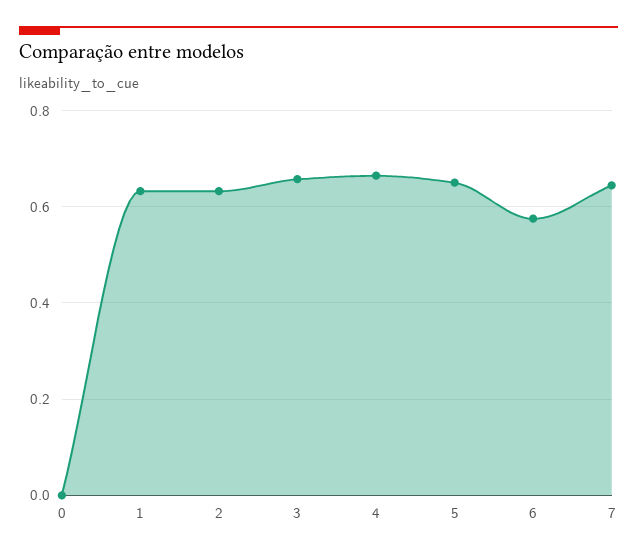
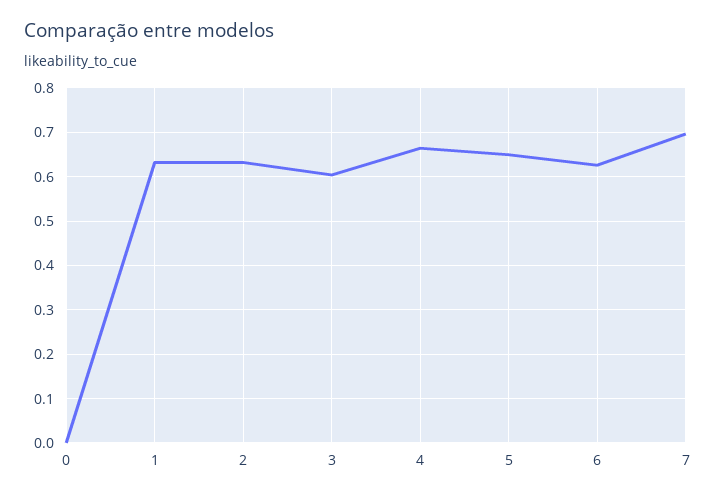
3: 0.66 -> 0.6
6: 0.58 -> 0.62
7: 0.64 -> 0.7

